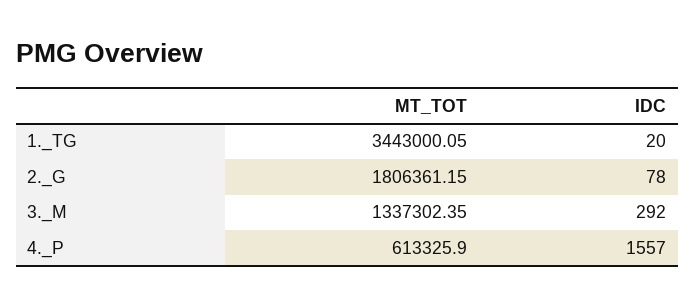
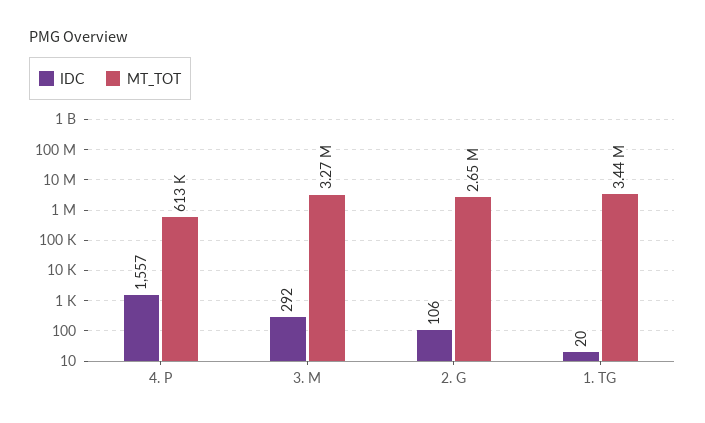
MT_TOT, 2._G: 1806361.15 -> 2650000
IDC, 2._G: 78 -> 106
MT_TOT, 3._M: 1337302.35 -> 3270000

